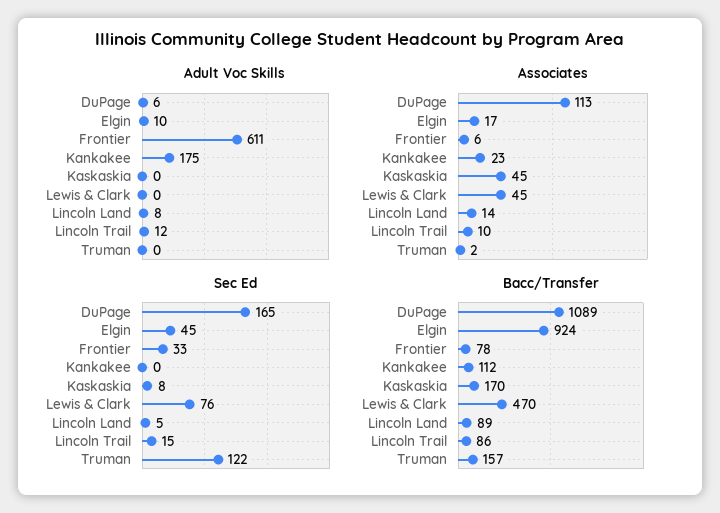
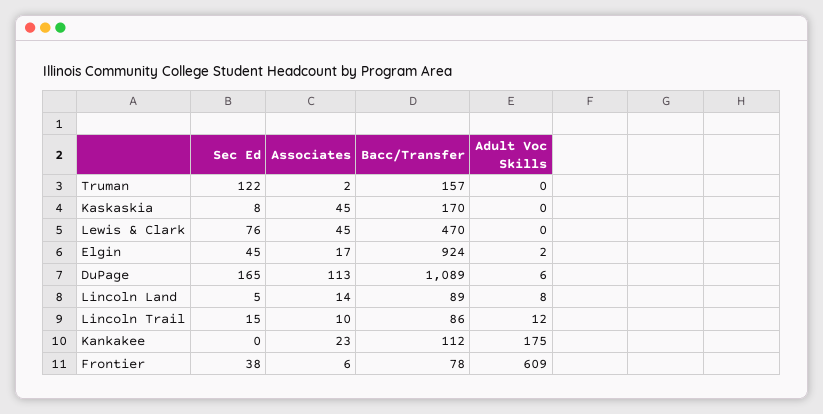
Adult Voc Skills, Elgin: 10 -> 2
Adult Voc Skills, Frontier: 611 -> 609
Sec Ed, Frontier: 33 -> 38

